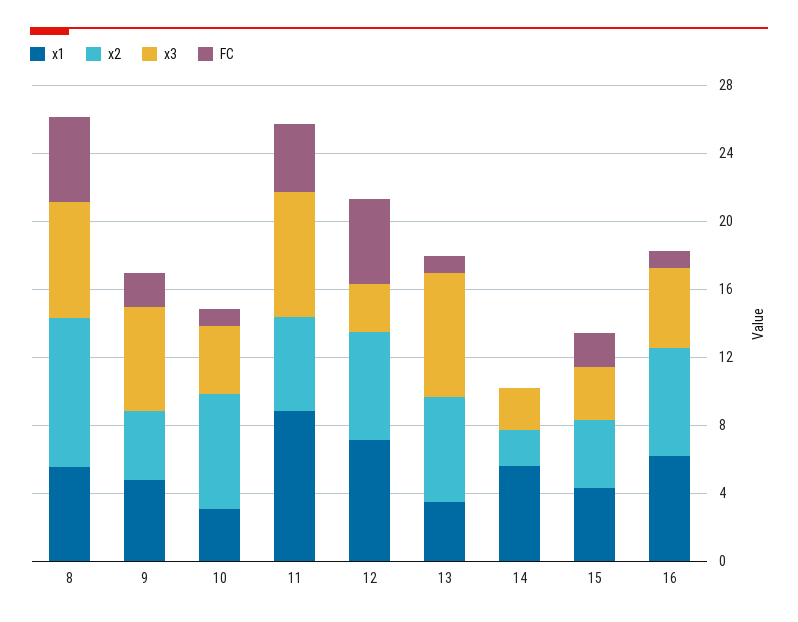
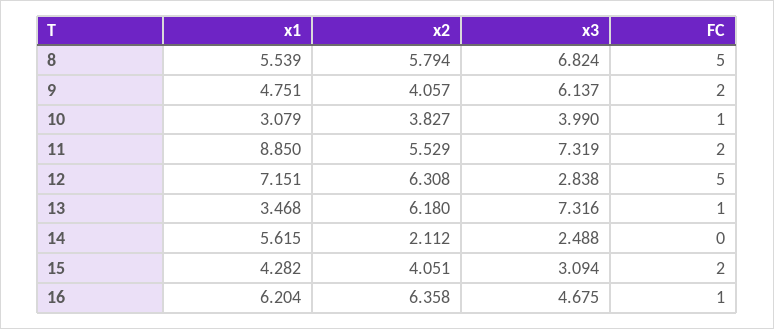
x2, 8: 9 -> 5.794
x2, 10: 7 -> 3.827
FC, 11: 4 -> 2

